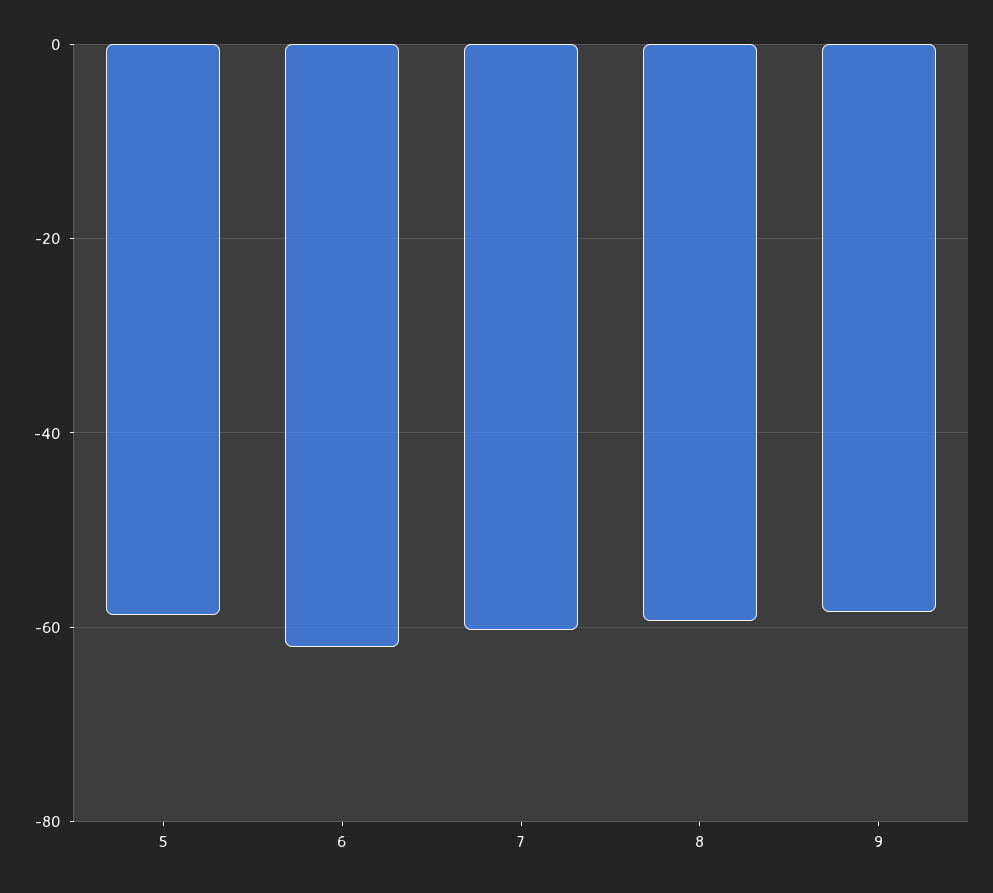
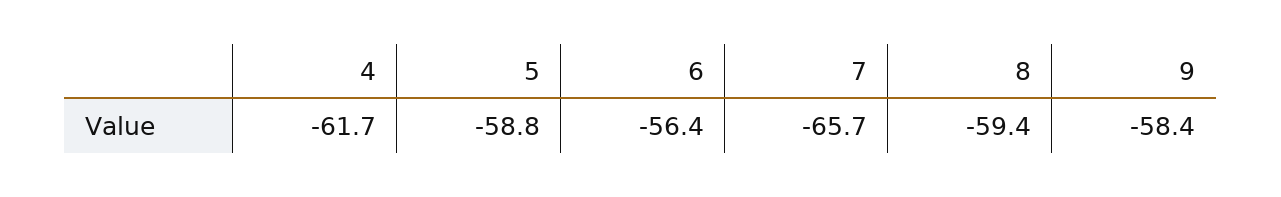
6: -62 -> -56.4
7: -60 -> -65.7
4: none -> -61.7

